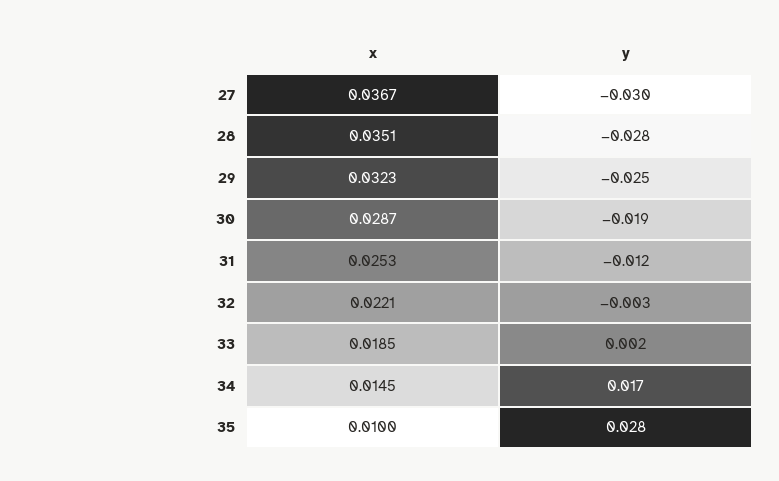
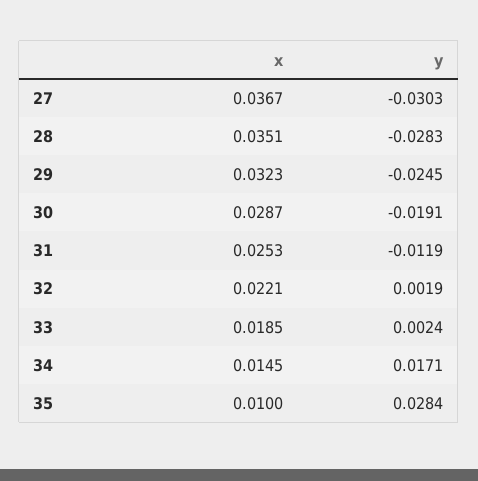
y, 32: -0.003 -> 0.0019

